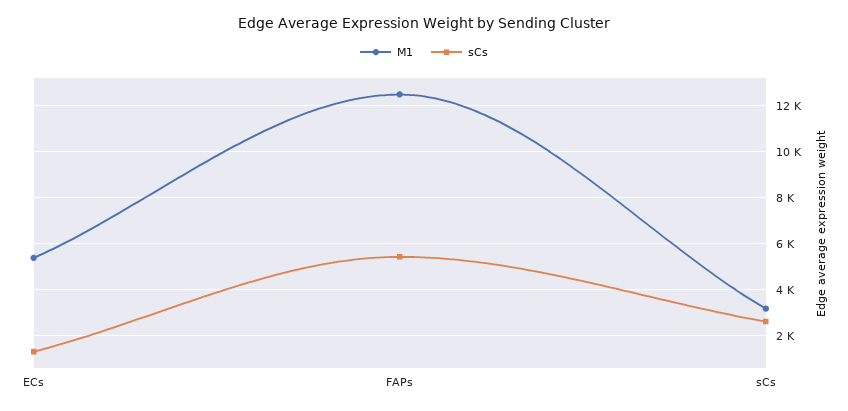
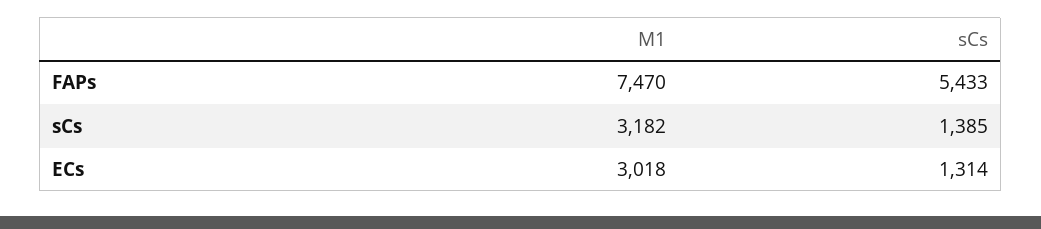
M1, ECs: 5500 -> 3018
M1, FAPs: 12500 -> 7470
sCs, sCs: 2500 -> 1385

